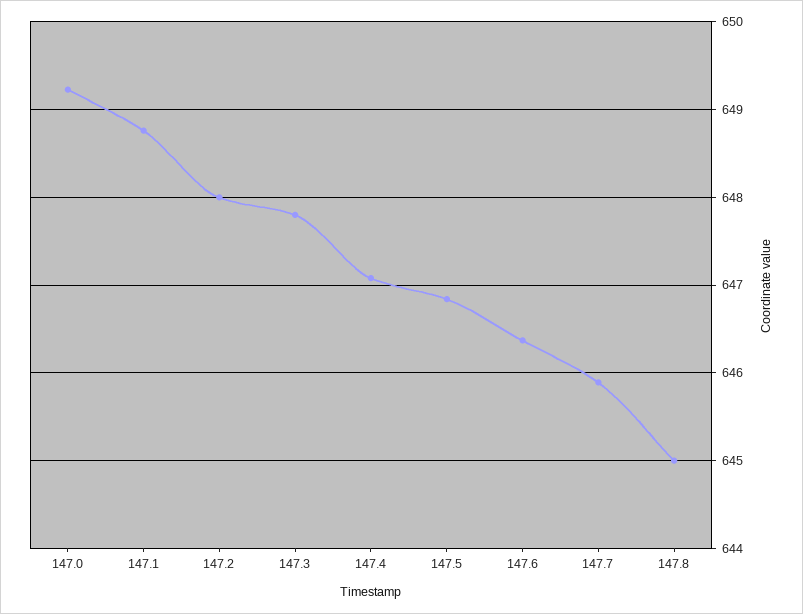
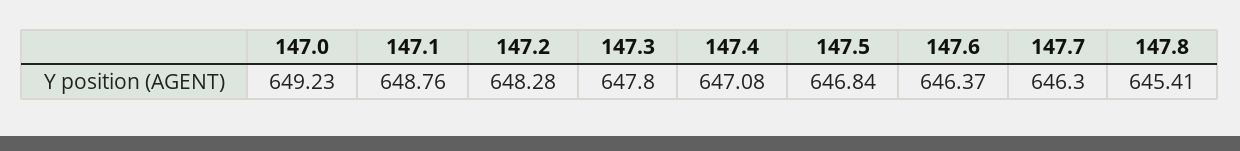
147.2: 648 -> 648.28
147.7: 645.9 -> 646.3
147.8: 645 -> 645.41

